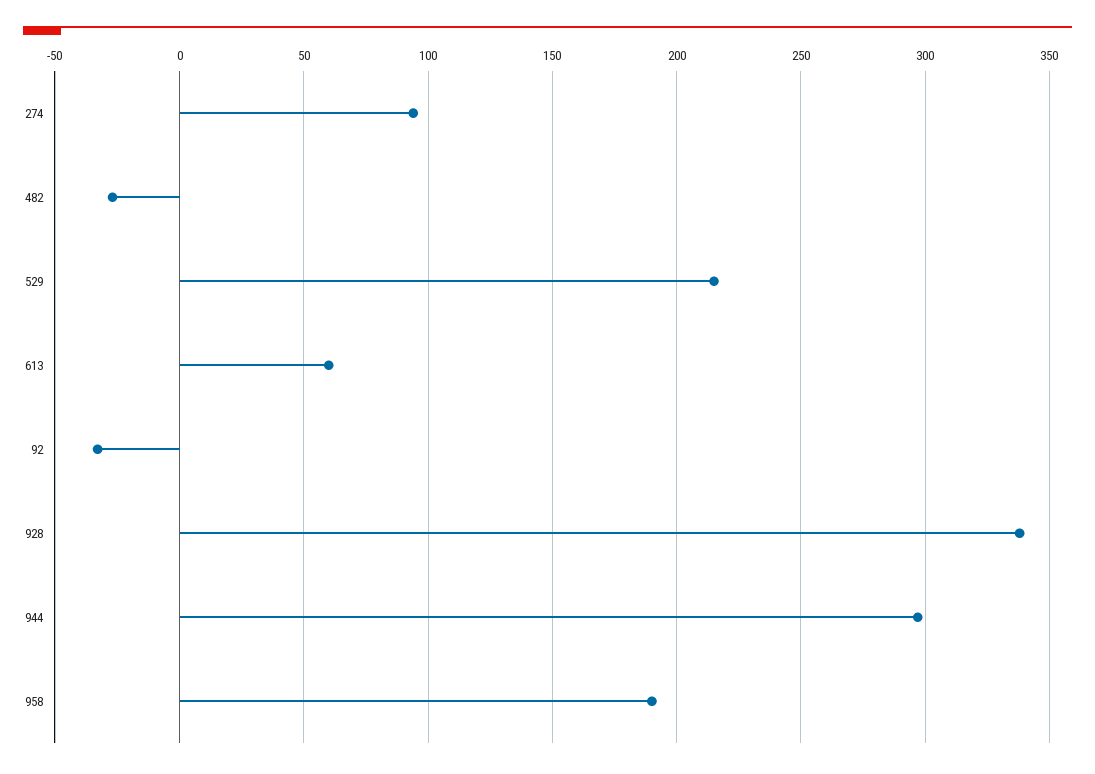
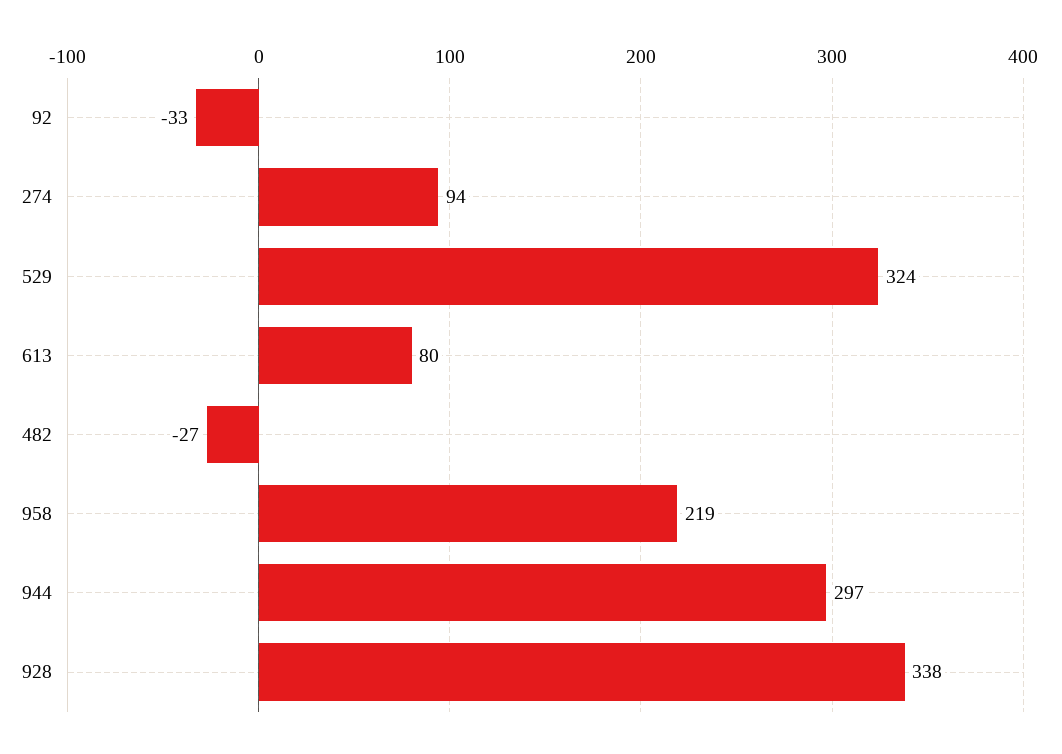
529: 215 -> 324
613: 60 -> 80
958: 190 -> 219

